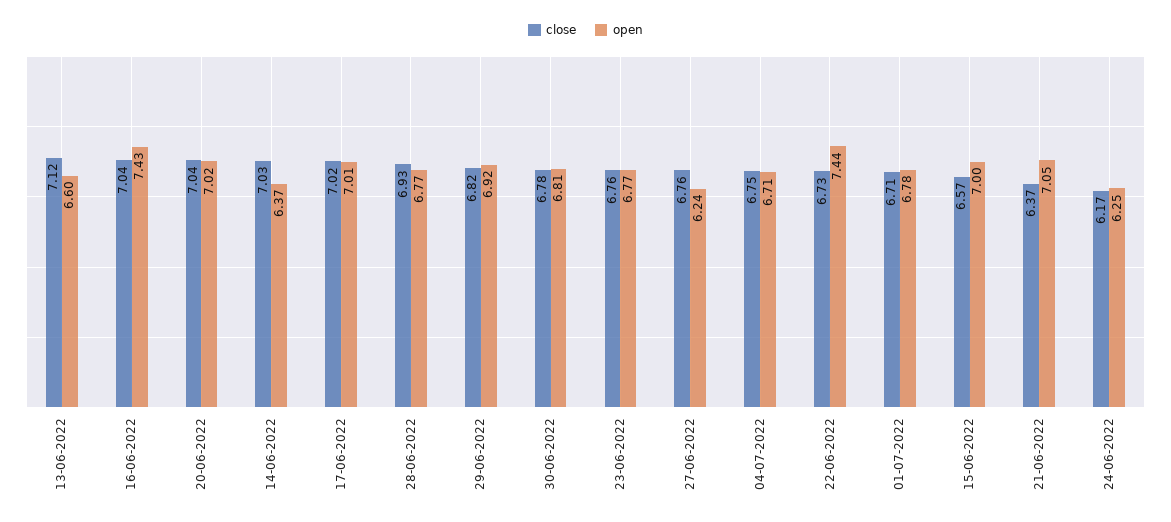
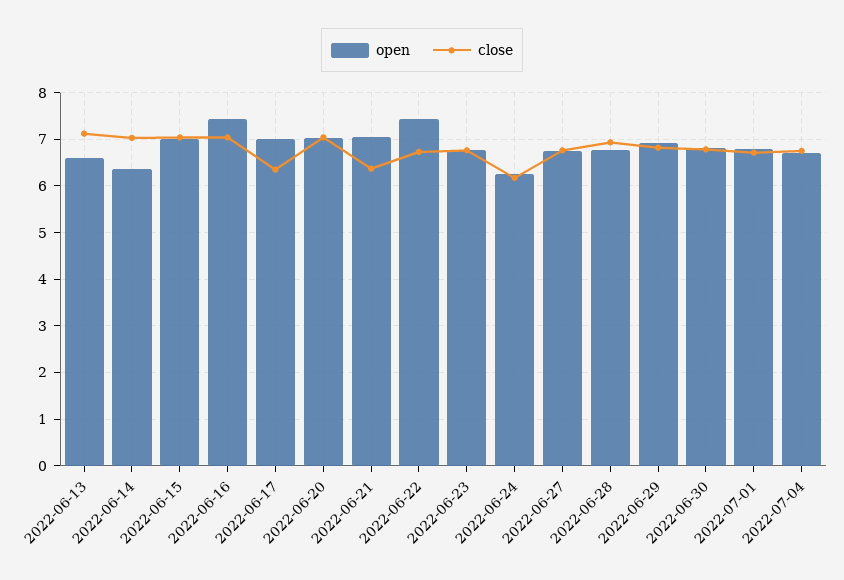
close, 17-06-2022: 7.02 -> 6.4
open, 27-06-2022: 6.24 -> 6.8
close, 15-06-2022: 6.57 -> 7

